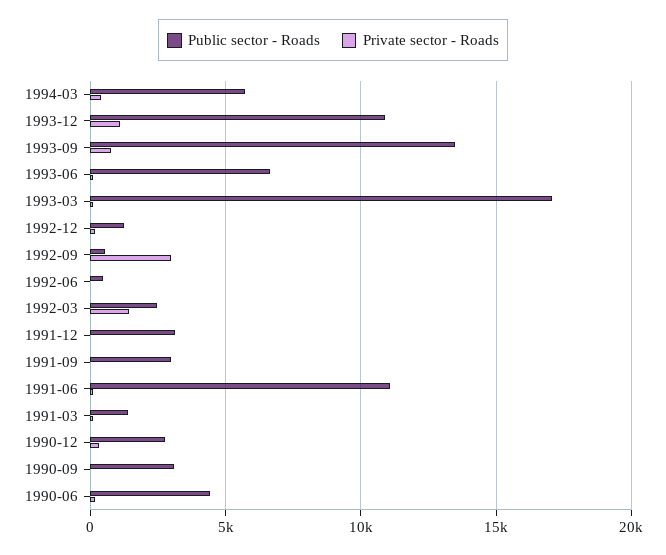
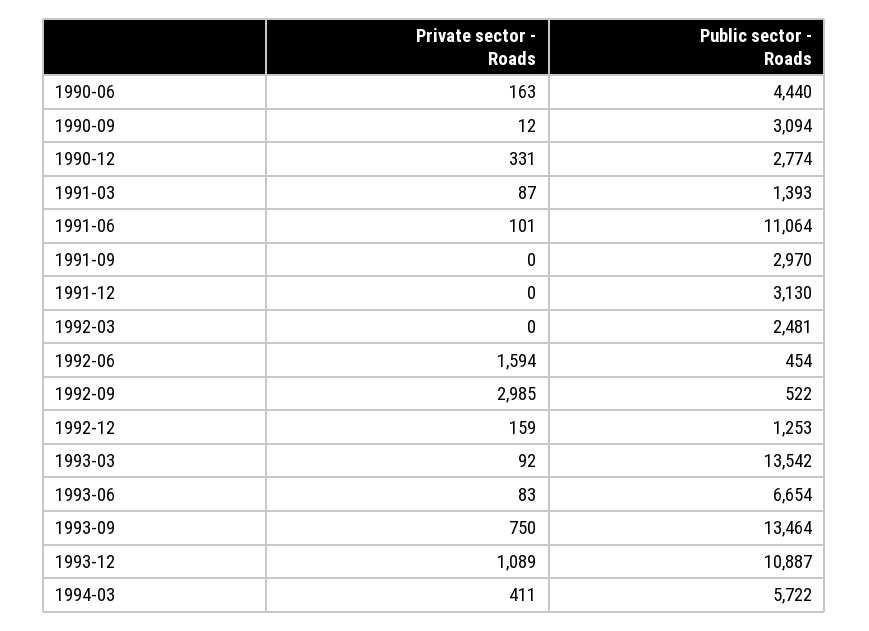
Public sector - Roads, 1993-03: 17000 -> 13542
Private sector - Roads, 1992-06: 0 -> 1594
Private sector - Roads, 1992-03: 1500 -> 0

